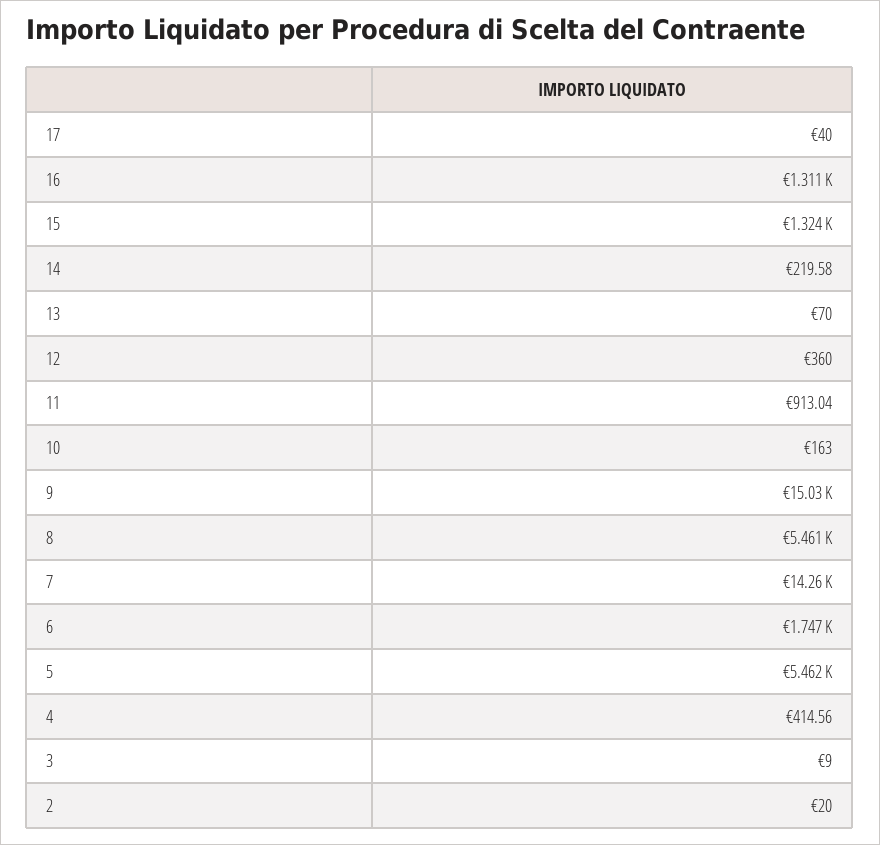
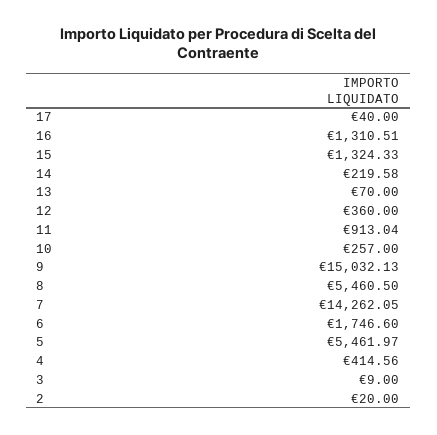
10: 163 -> 257

